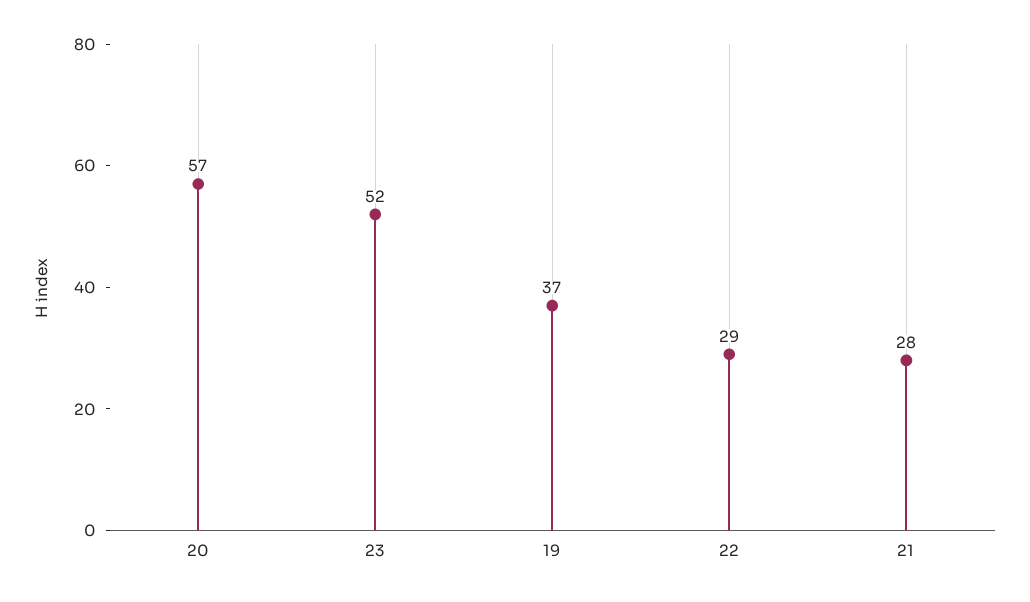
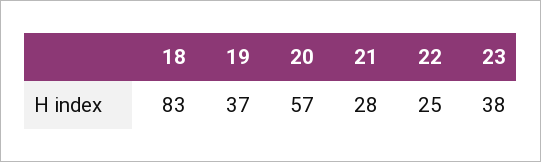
23: 52 -> 38
22: 29 -> 25
18: none -> 83

